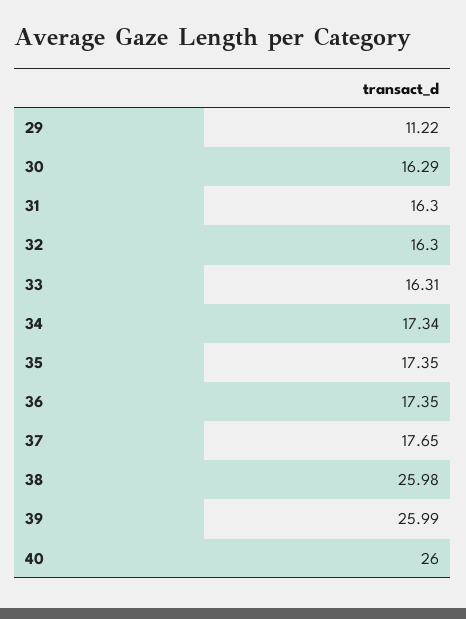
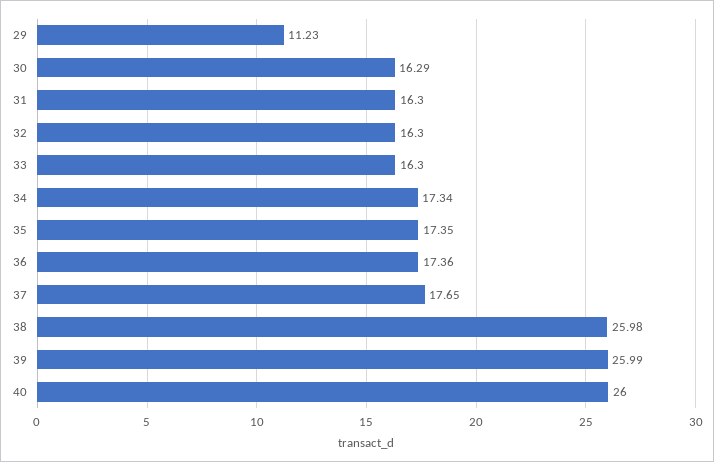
29: 11.22 -> 11.23
33: 16.31 -> 16.3
36: 17.35 -> 17.36

